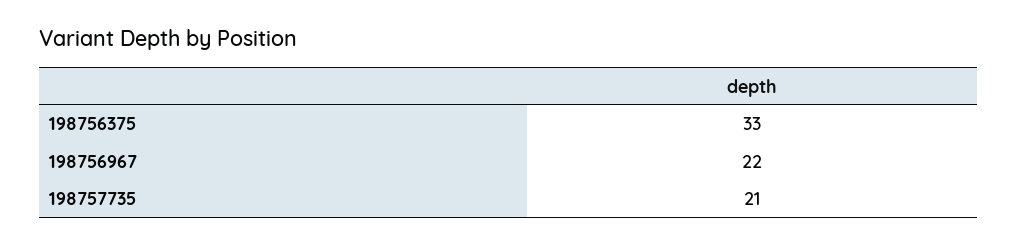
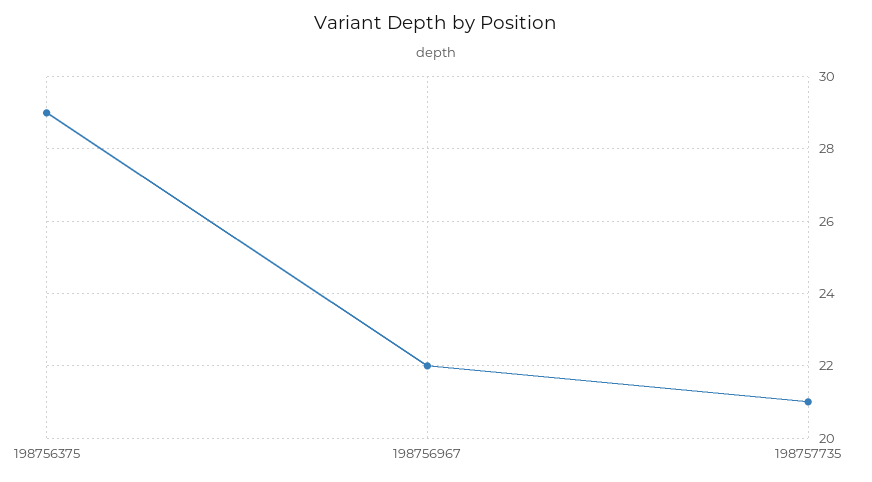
198756375: 33 -> 29

